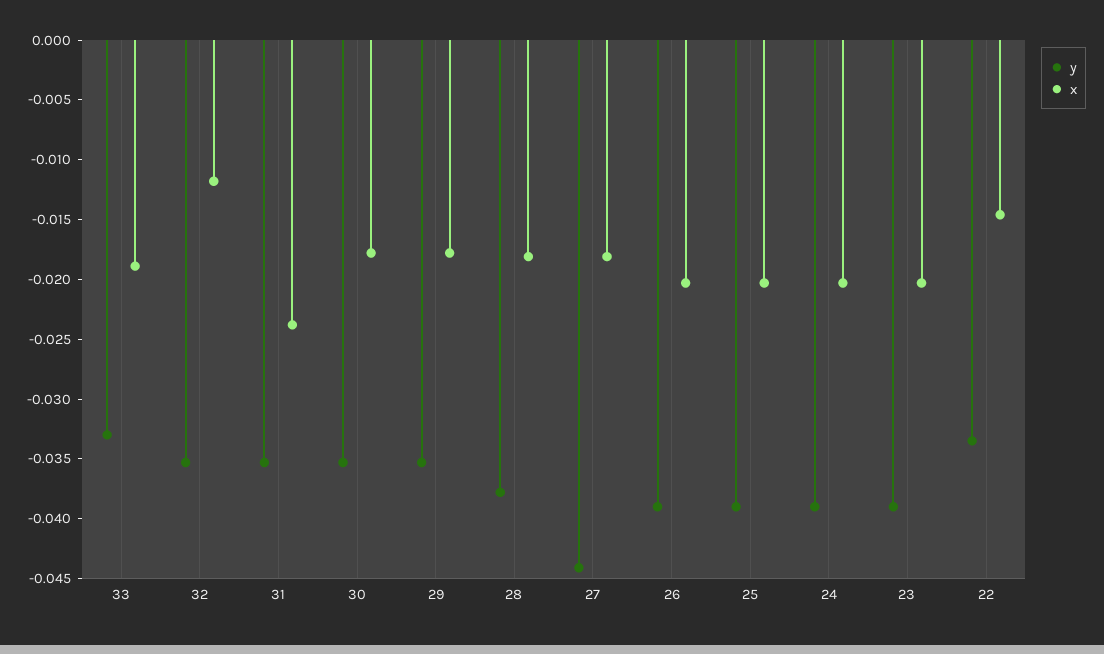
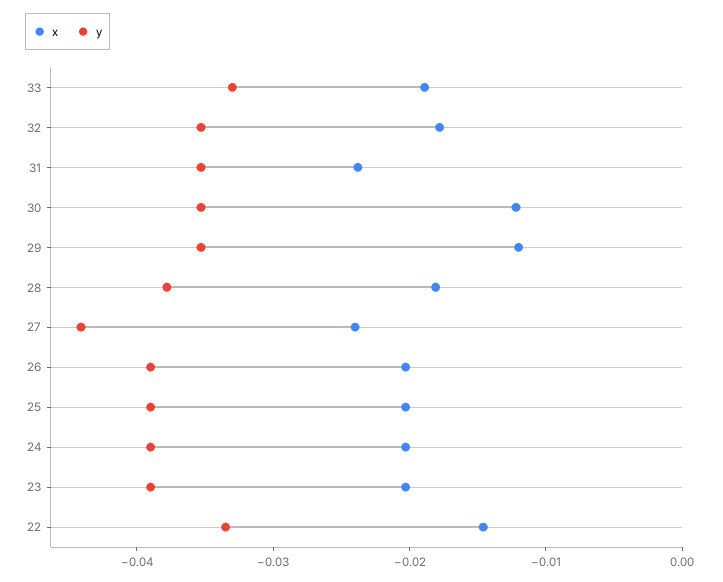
x, 32: -0.012 -> -0.018
x, 30: -0.018 -> -0.012
x, 29: -0.018 -> -0.012
x, 27: -0.018 -> -0.024

